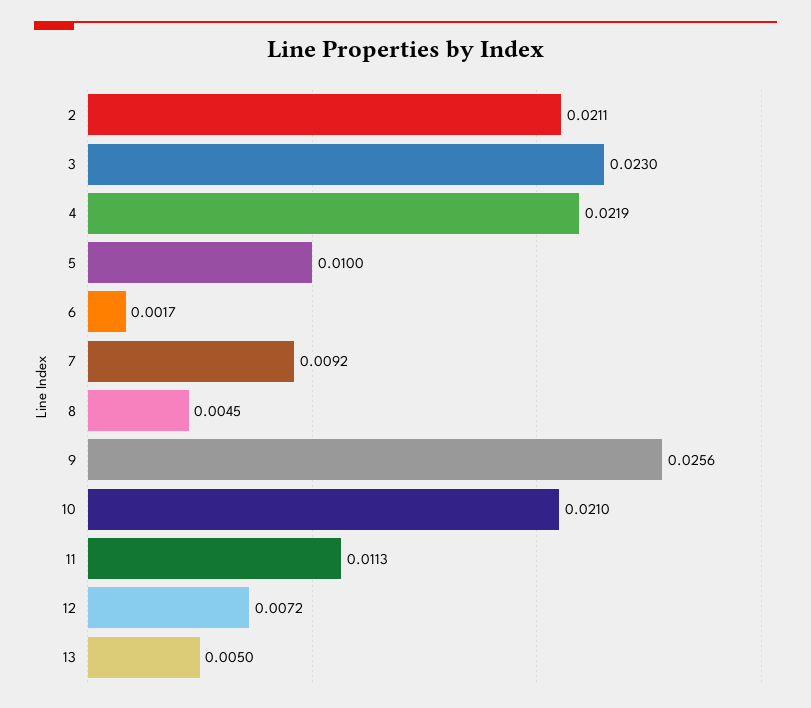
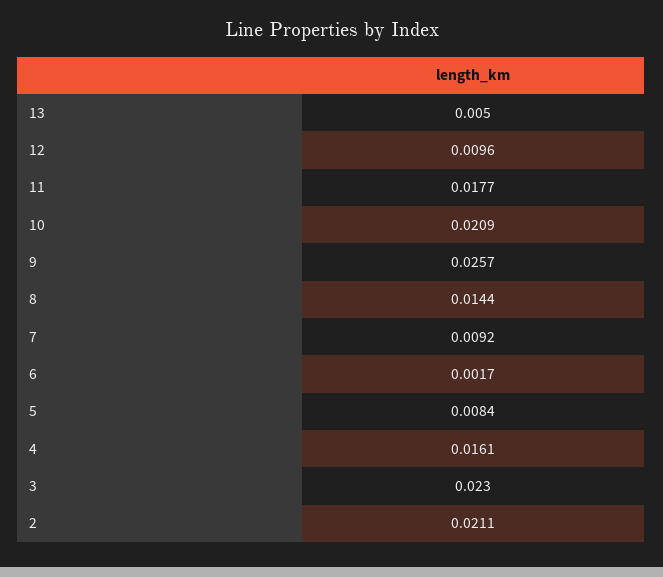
4: 0.0219 -> 0.0161
5: 0.01 -> 0.0084
8: 0.0045 -> 0.0144
9: 0.0256 -> 0.0257
10: 0.021 -> 0.0209
11: 0.0113 -> 0.0177
12: 0.0072 -> 0.0096

